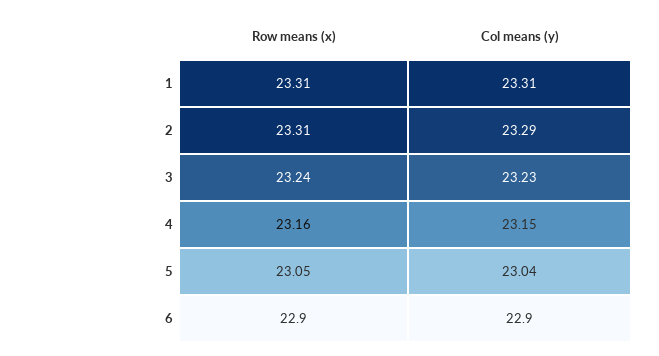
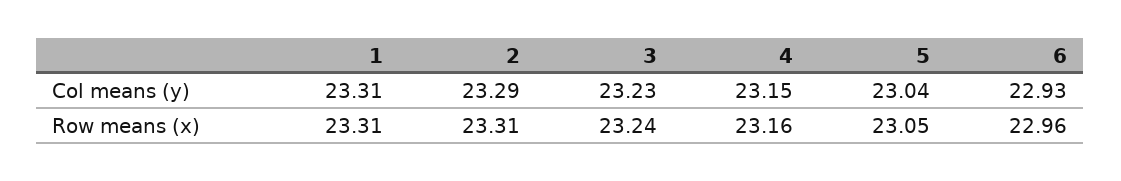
Row means (x), 6: 22.9 -> 22.96
Col means (y), 6: 22.9 -> 22.93

